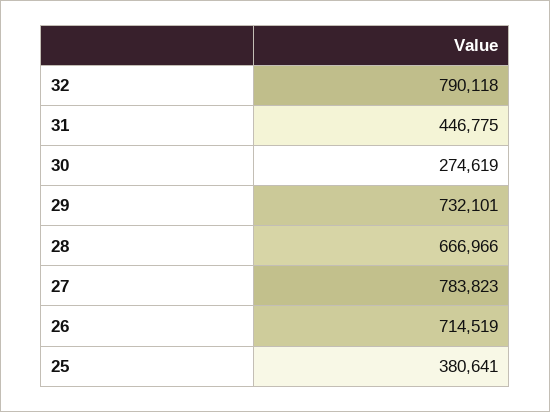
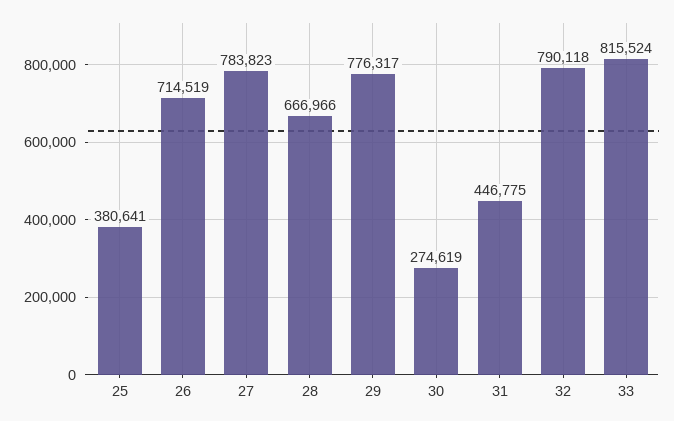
29: 732101 -> 776317
33: none -> 815524

